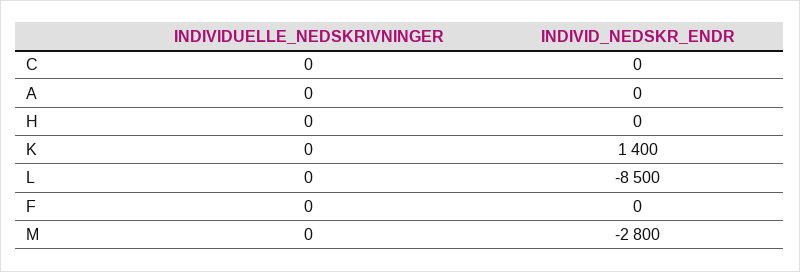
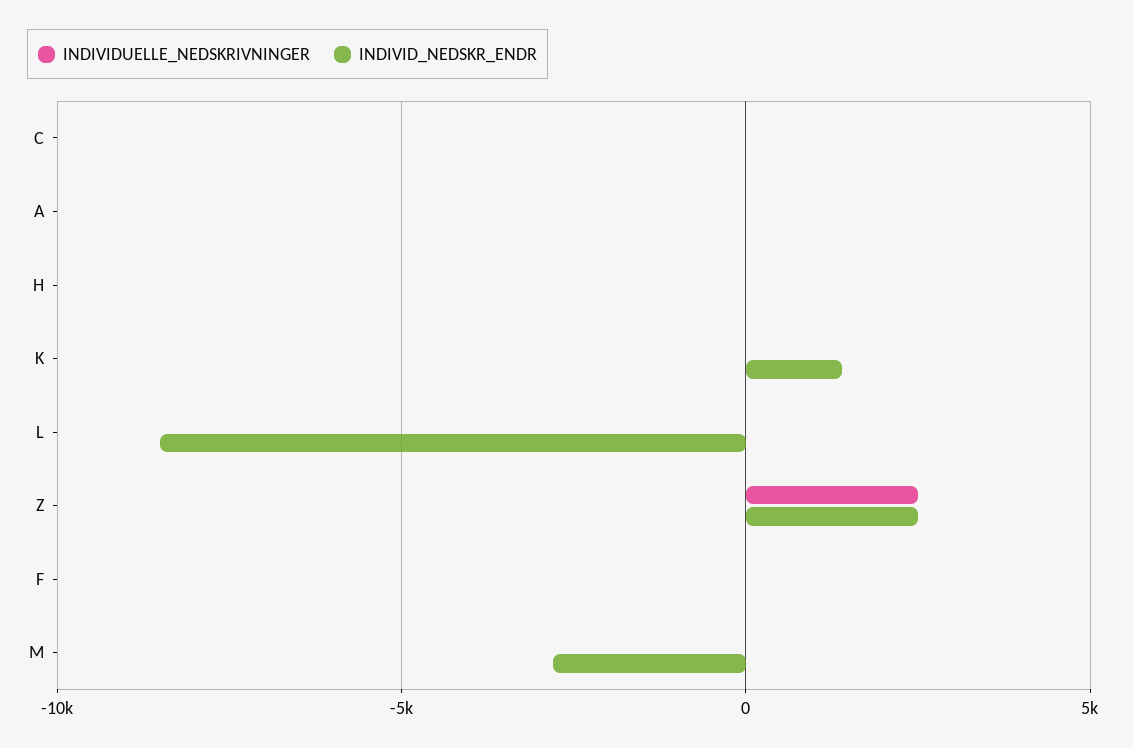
INDIVIDUELLE_NEDSKRIVNINGER, Z: none -> 2500
INDIVID_NEDSKR_ENDR, Z: none -> 2500

